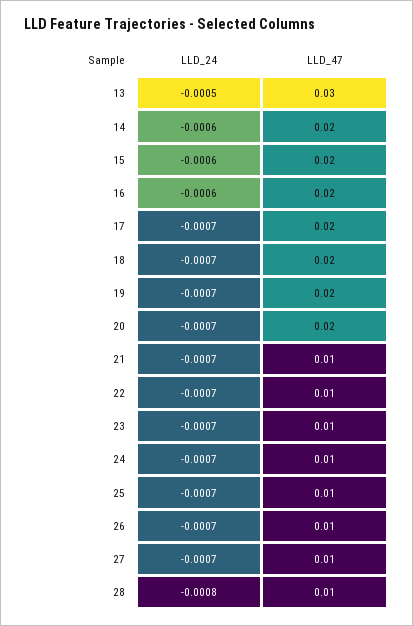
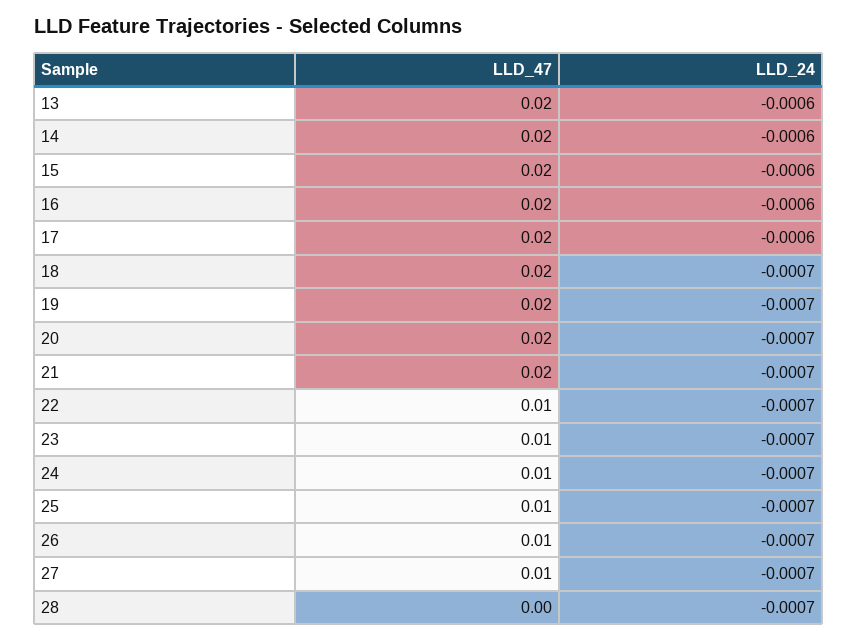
LLD_24, 13: -0.0005 -> -0.0006
LLD_47, 13: 0.03 -> 0.02
LLD_24, 17: -0.0007 -> -0.0006
LLD_47, 21: 0.01 -> 0.02
LLD_24, 28: -0.0008 -> -0.0007
LLD_47, 28: 0.01 -> 0

